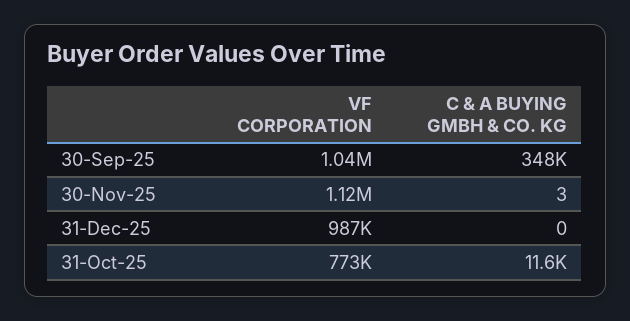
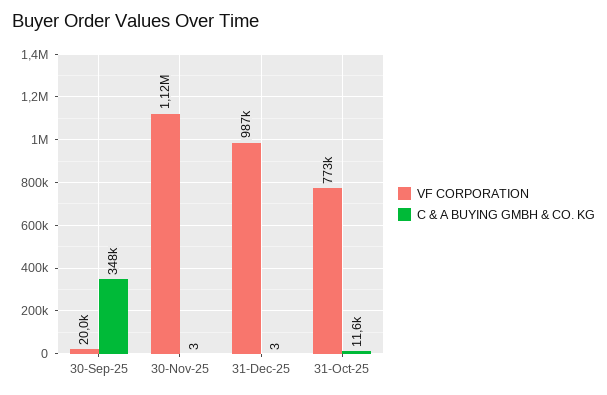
VF CORPORATION, 30-Sep-25: 1040000 -> 20000
C & A BUYING GMBH & CO. KG, 31-Dec-25: 0 -> 3

